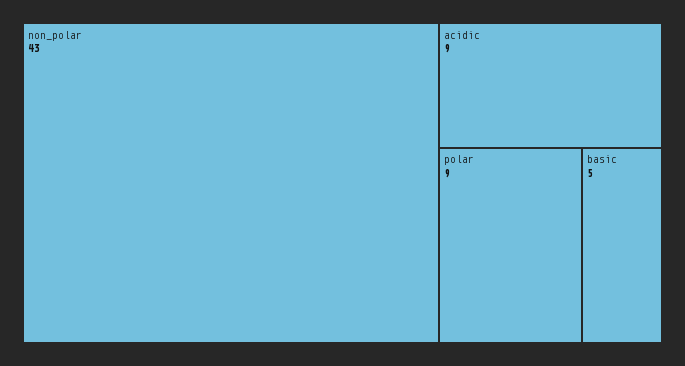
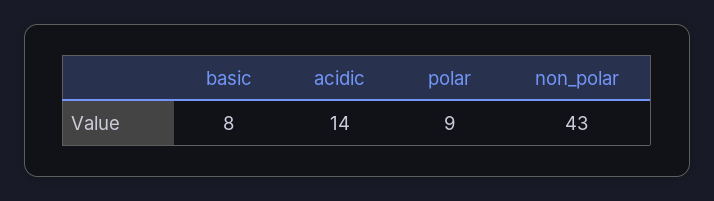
acidic: 9 -> 14
basic: 5 -> 8

